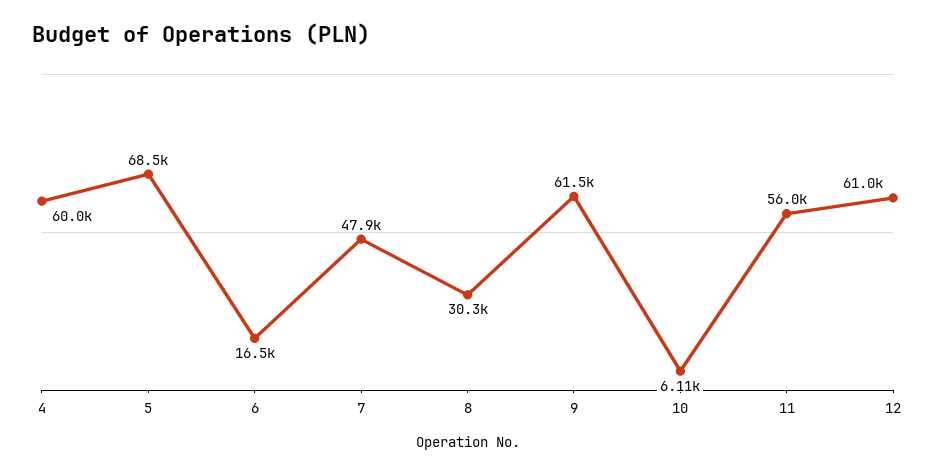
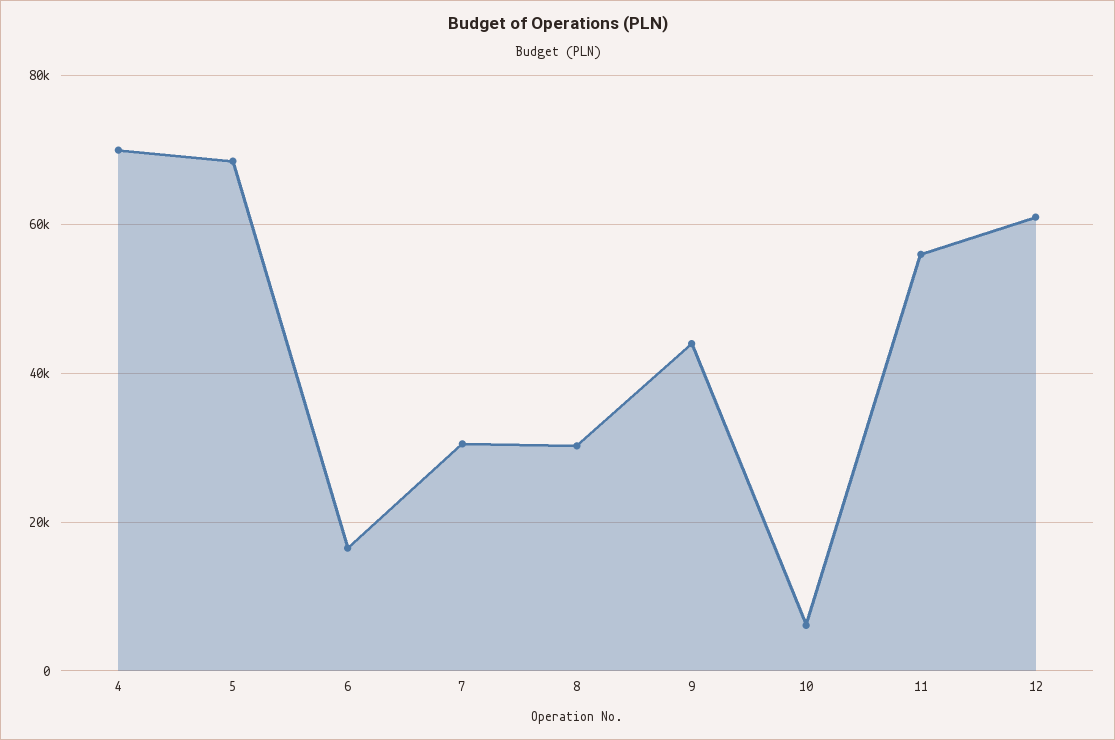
4: 60000 -> 70000
7: 47900 -> 30000
9: 61500 -> 44000

